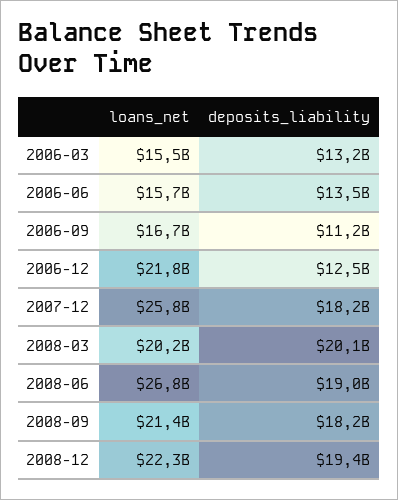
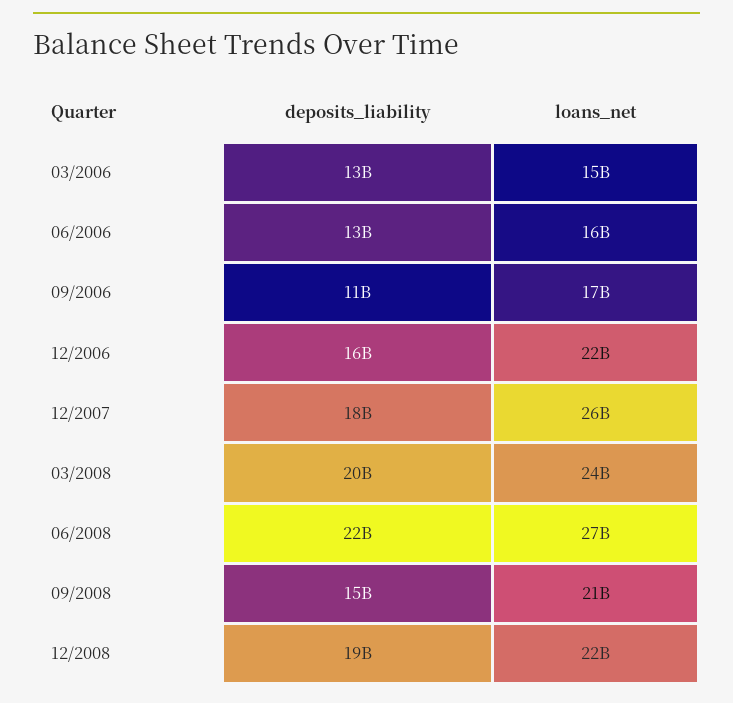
deposits_liability, 2006-12: 12500000000 -> 16000000000
loans_net, 2008-03: 20200000000 -> 24000000000
deposits_liability, 2008-06: 19000000000 -> 22000000000
deposits_liability, 2008-09: 18200000000 -> 15000000000

